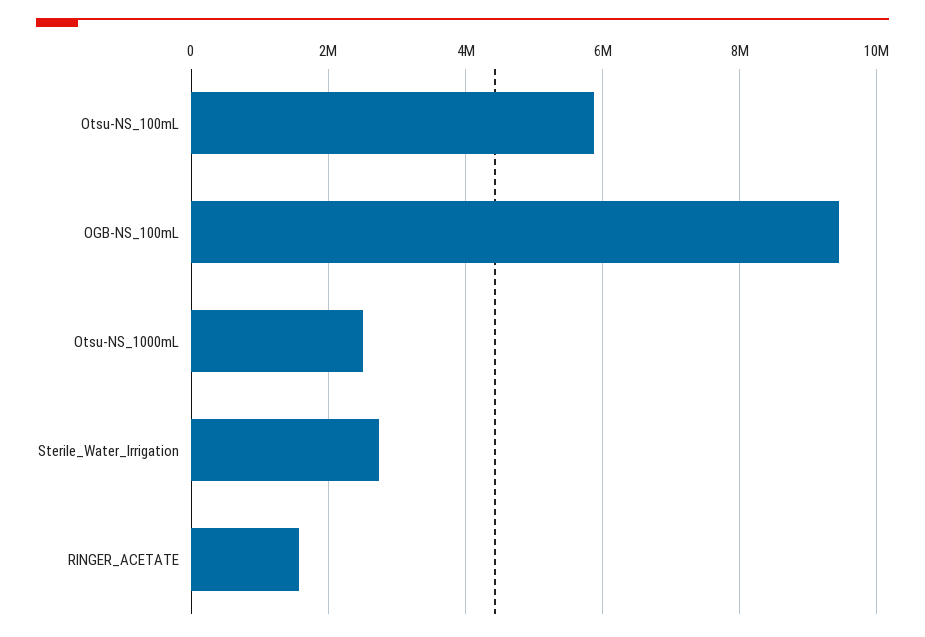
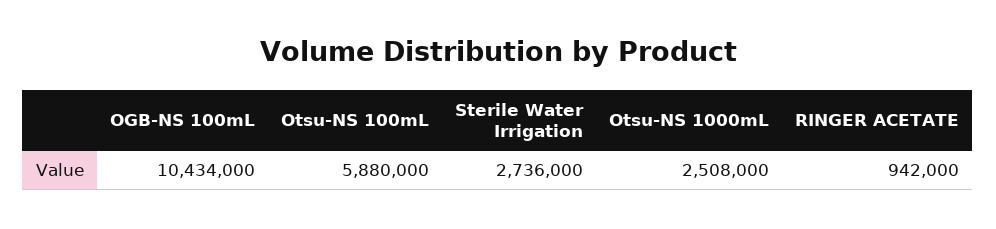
OGB-NS_100mL: 9400000 -> 10434000
RINGER_ACETATE: 1600000 -> 942000

